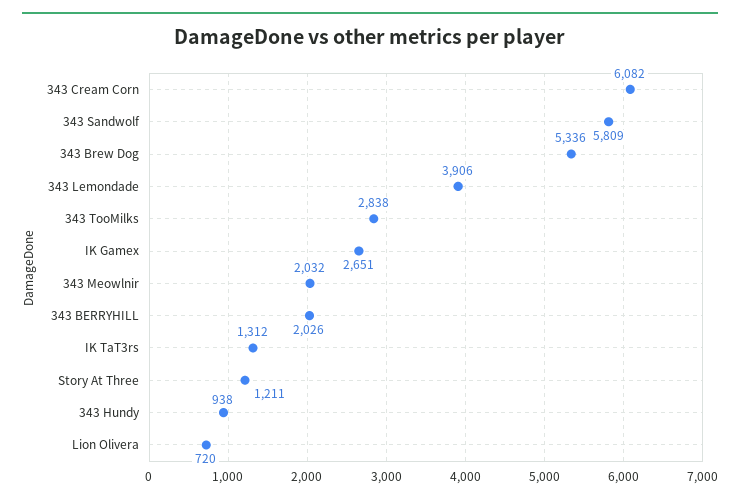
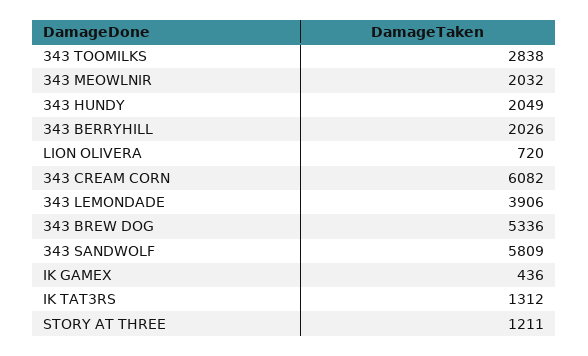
IK Gamex: 2651 -> 436
343 Hundy: 938 -> 2049

